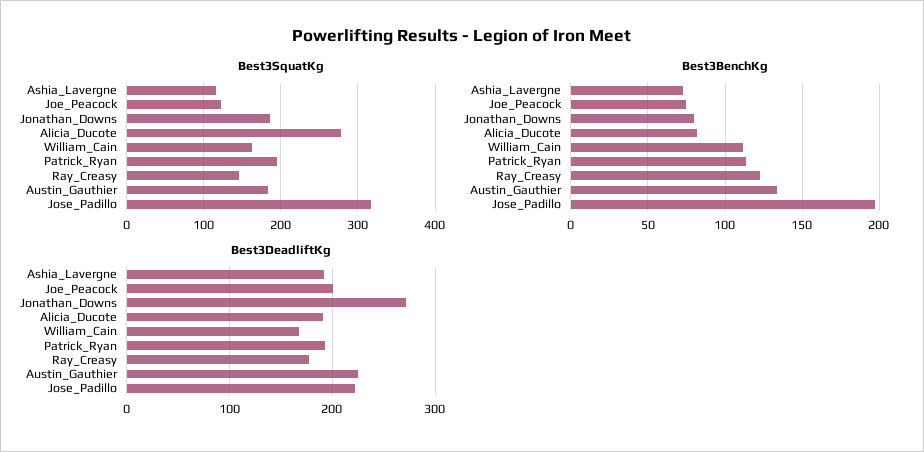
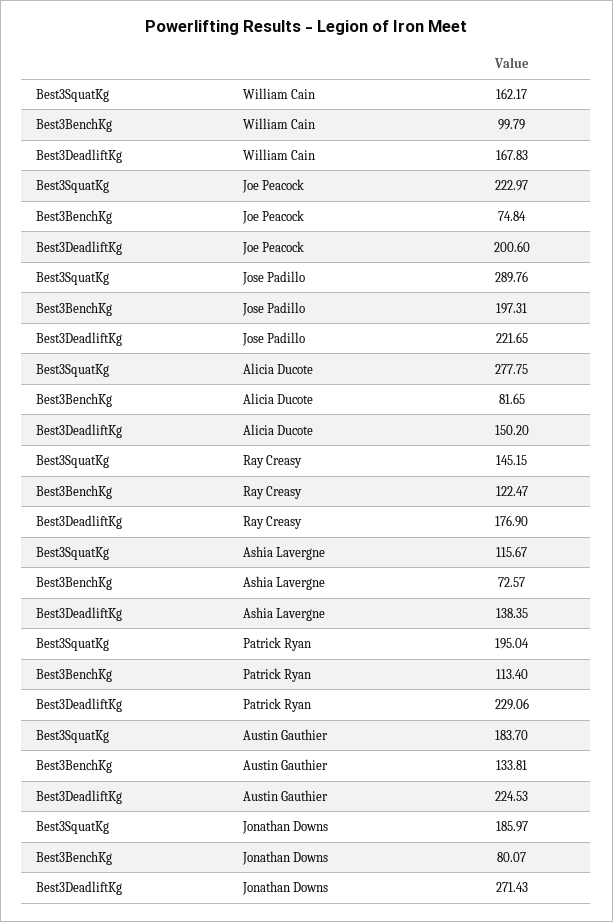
Best3SquatKg, Joe_Peacock: 120 -> 222.97
Best3SquatKg, Jose_Padillo: 320 -> 289.76
Best3BenchKg, William_Cain: 110 -> 99.79
Best3DeadliftKg, Ashia_Lavergne: 190 -> 138.35
Best3DeadliftKg, Alicia_Ducote: 190 -> 150.2
Best3DeadliftKg, Patrick_Ryan: 190 -> 229.06

